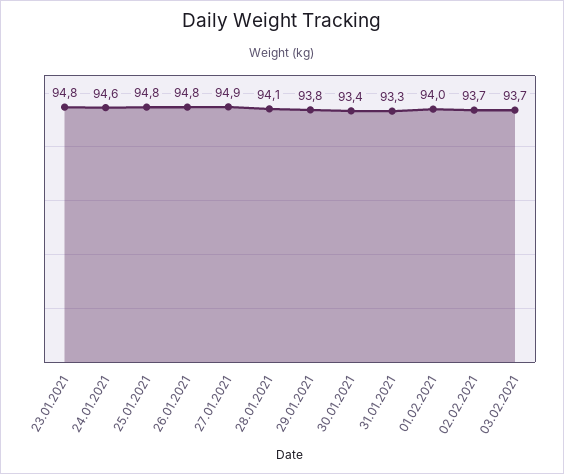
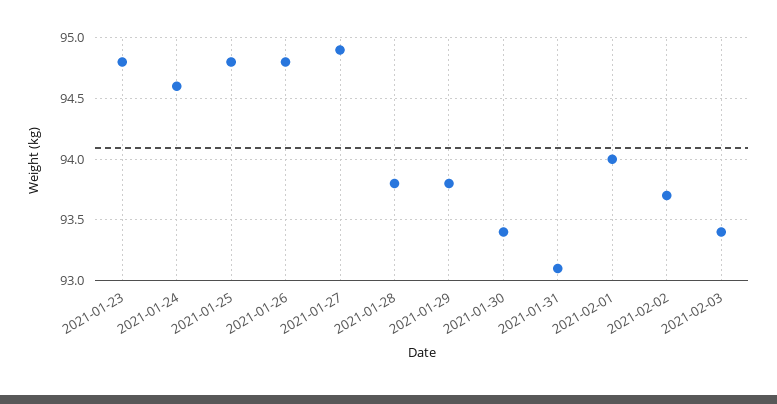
28.01.2021: 94.1 -> 93.8
31.01.2021: 93.3 -> 93.1
03.02.2021: 93.7 -> 93.4

